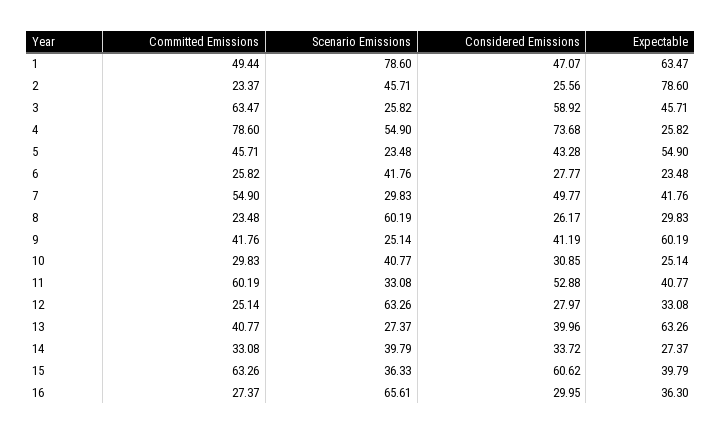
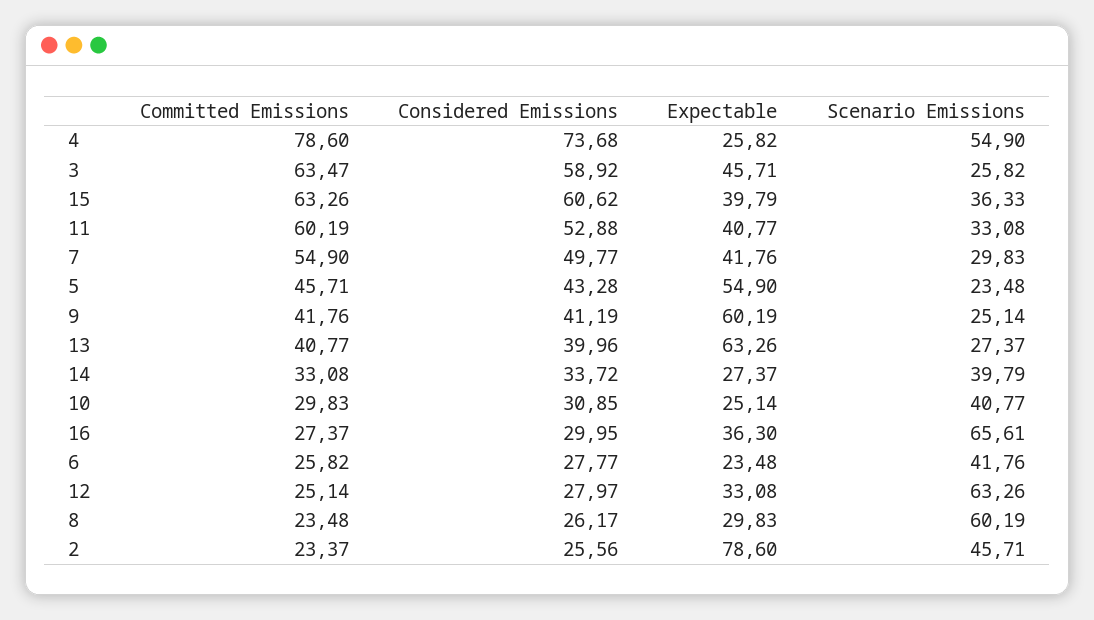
Committed Emissions, 1: 49.44 -> none
Scenario Emissions, 1: 78.6 -> none
Considered Emissions, 1: 47.07 -> none
Expectable, 1: 63.47 -> none

